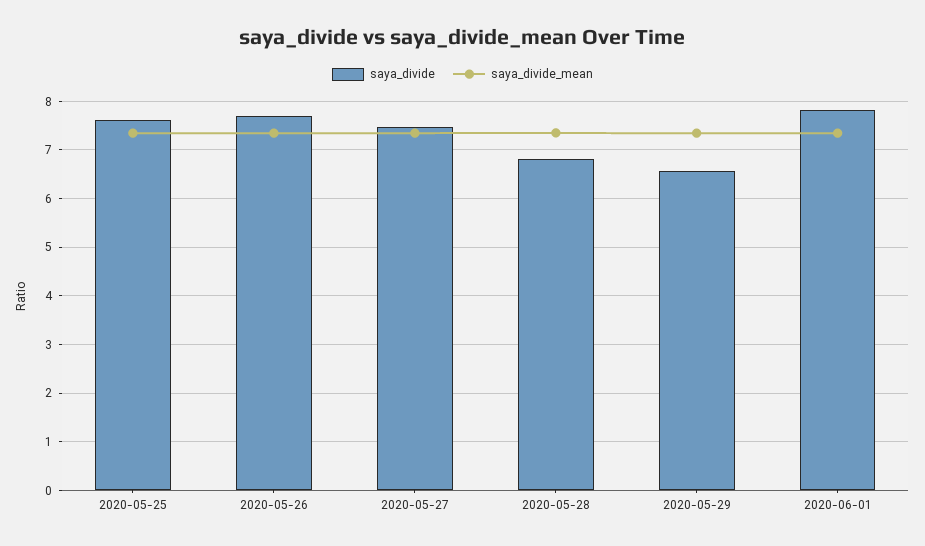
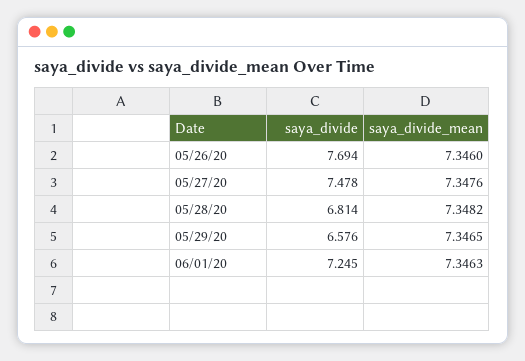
saya_divide, 2020-05-25: 7.6 -> none
saya_divide_mean, 2020-05-25: 7.4 -> none
saya_divide, 2020-06-01: 7.8 -> 7.245

